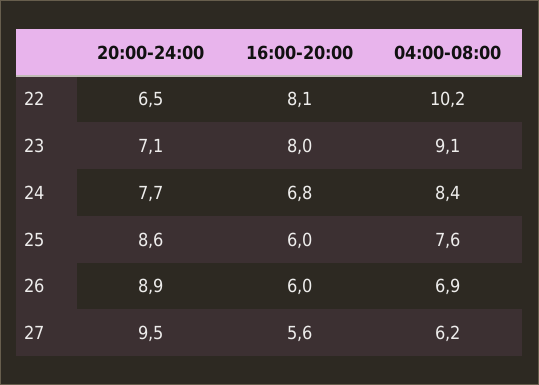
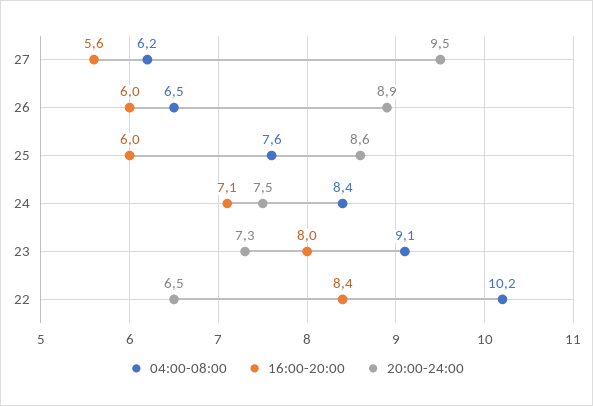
16:00-20:00, 22: 8.1 -> 8.4
20:00-24:00, 23: 7.1 -> 7.3
20:00-24:00, 24: 7.7 -> 7.5
16:00-20:00, 24: 6.8 -> 7.1
04:00-08:00, 26: 6.9 -> 6.5

